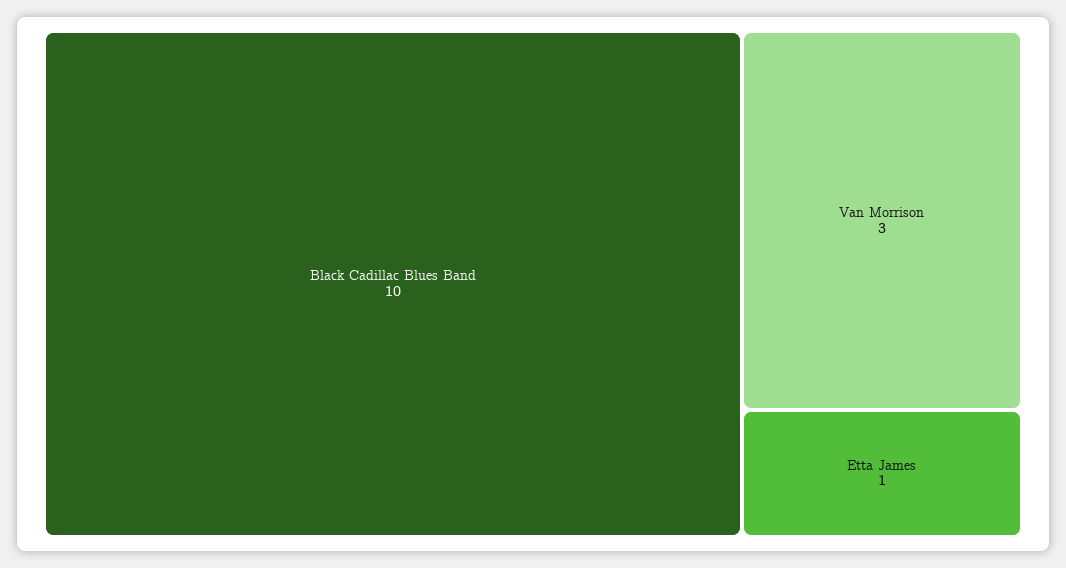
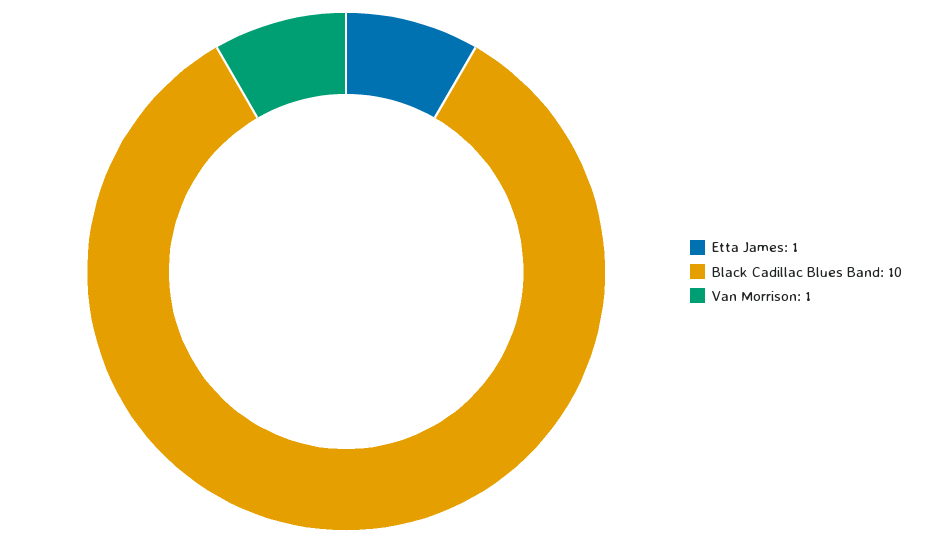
Van Morrison: 3 -> 1

